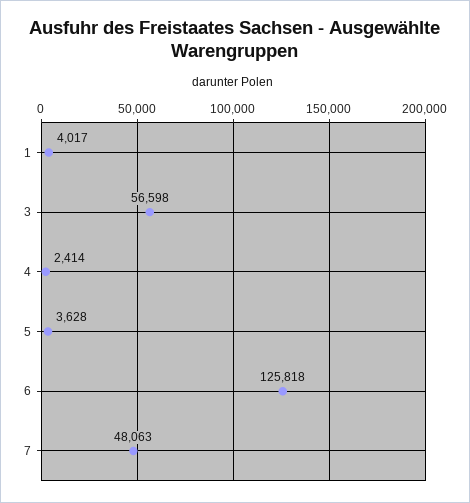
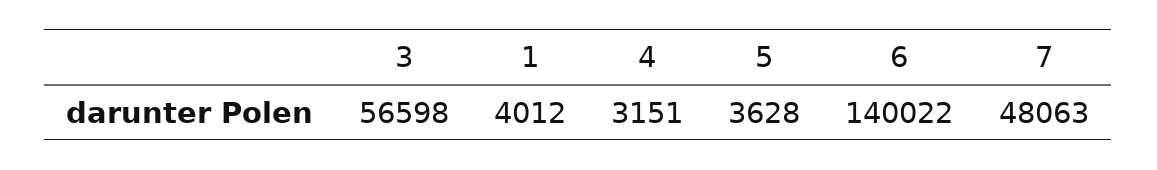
1: 4017 -> 4012
4: 2414 -> 3151
6: 125818 -> 140022

